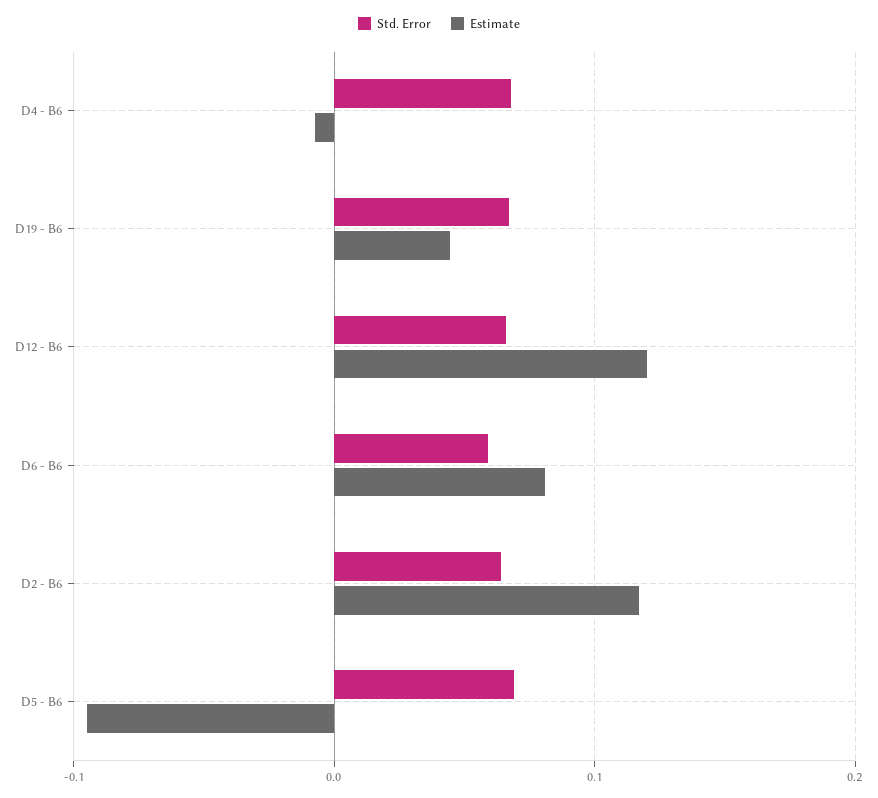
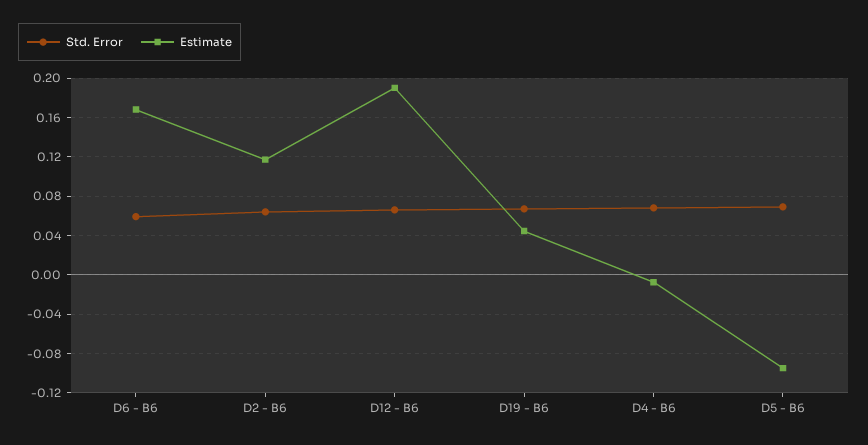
Estimate, D12 - B6: 0.12 -> 0.19
Estimate, D6 - B6: 0.08 -> 0.17

